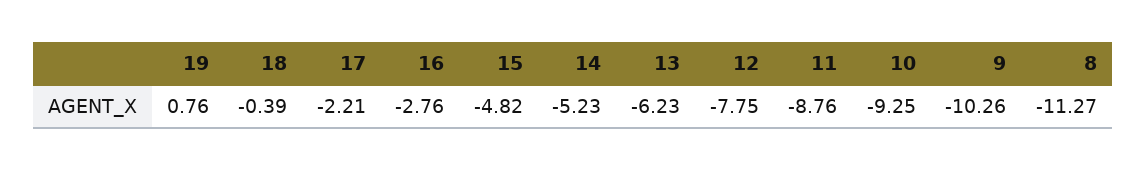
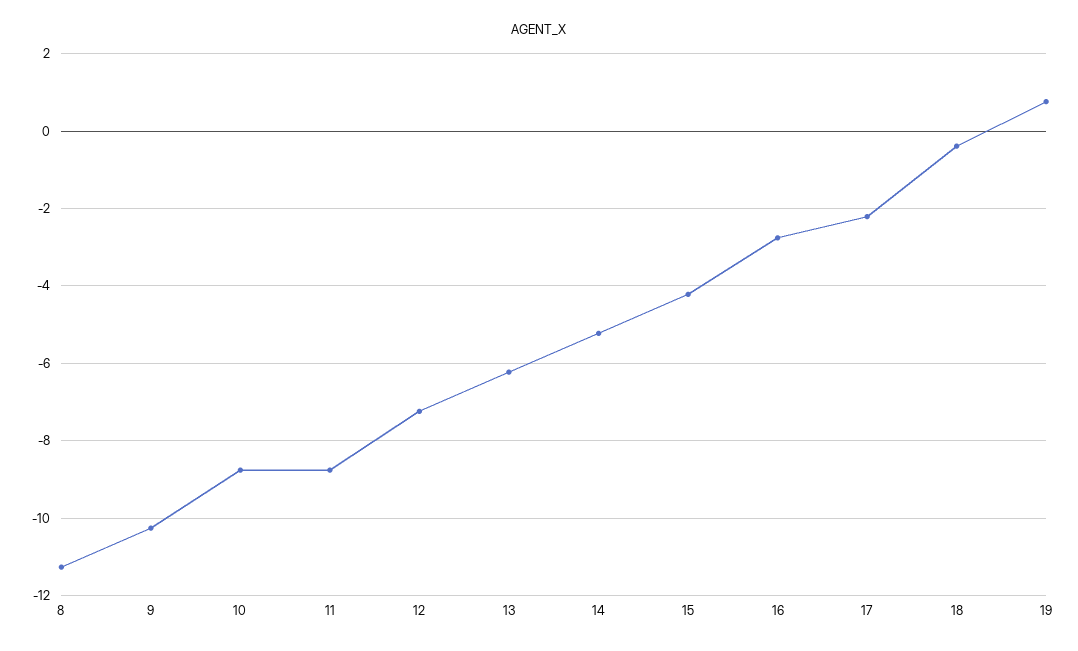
15: -4.82 -> -4.2
12: -7.75 -> -7.2
10: -9.25 -> -8.8

